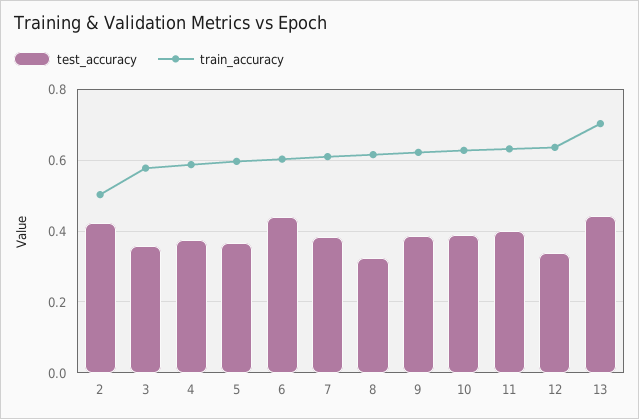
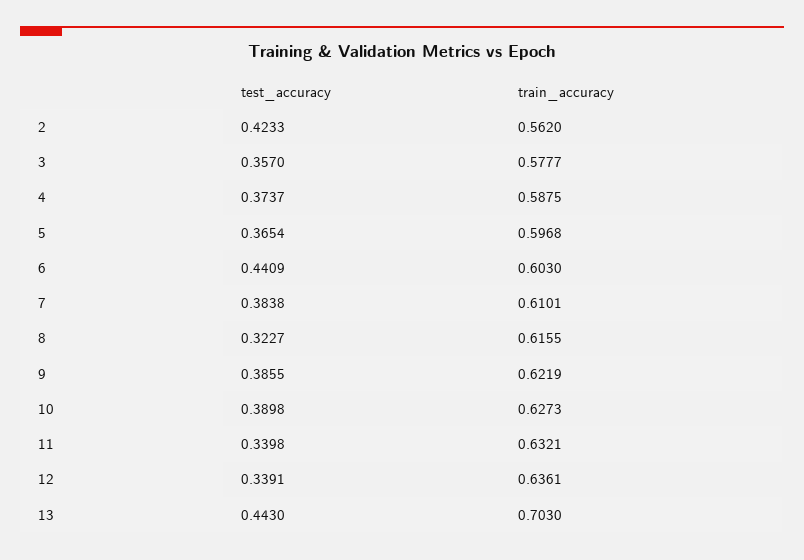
train_accuracy, 2: 0.5 -> 0.562
test_accuracy, 11: 0.4 -> 0.3398

